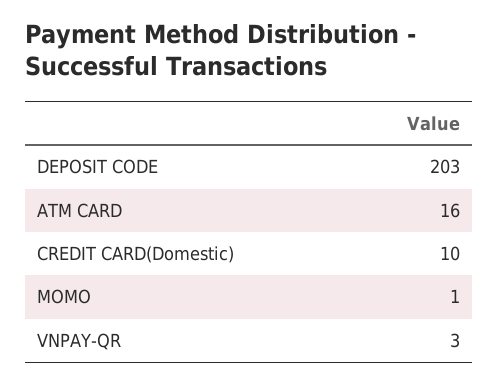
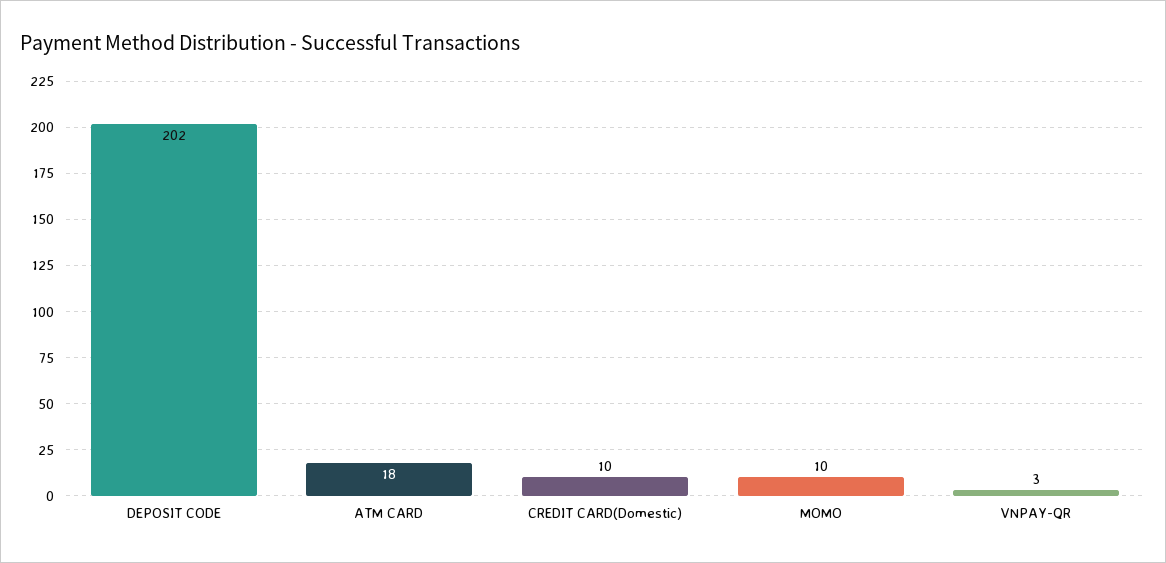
DEPOSIT CODE: 203 -> 202
ATM CARD: 16 -> 18
MOMO: 1 -> 10

